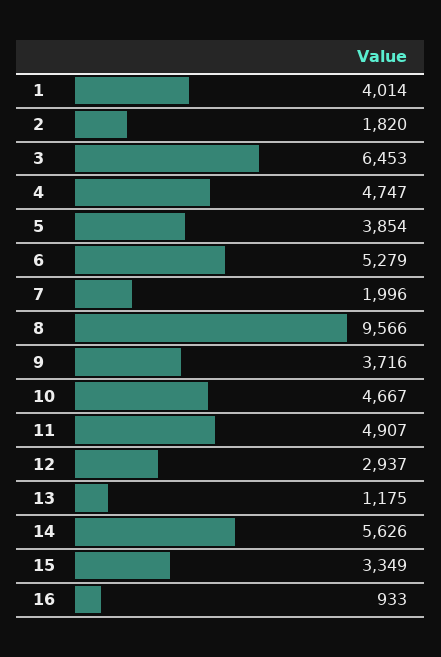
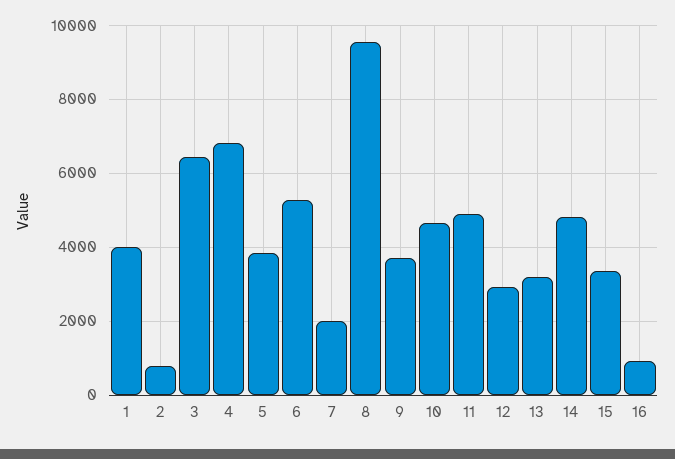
2: 1820 -> 800
4: 4747 -> 6800
13: 1175 -> 3200
14: 5626 -> 4800

